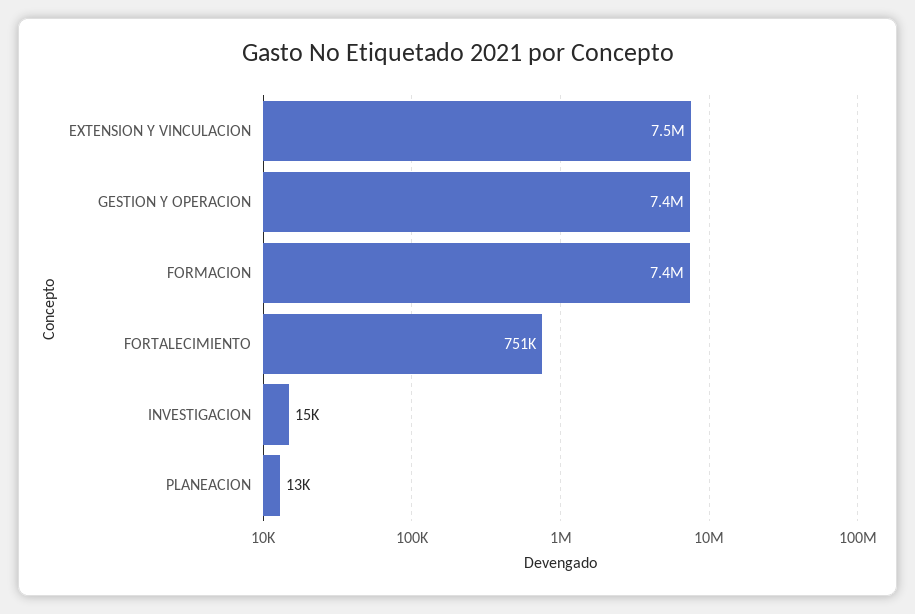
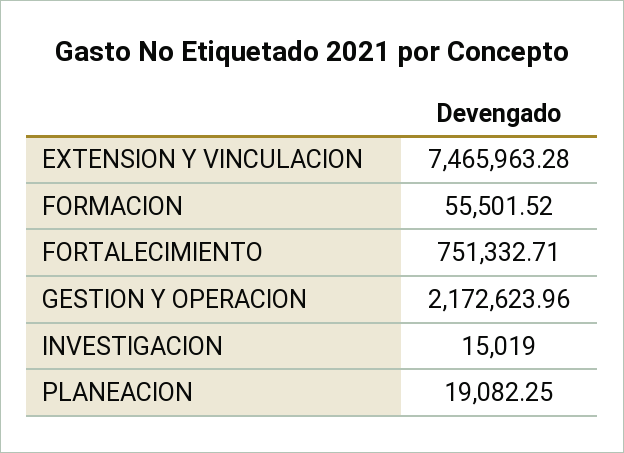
GESTION Y OPERACION: 7400000 -> 2172623.96
FORMACION: 7400000 -> 55501.52
PLANEACION: 13000 -> 19082.25

